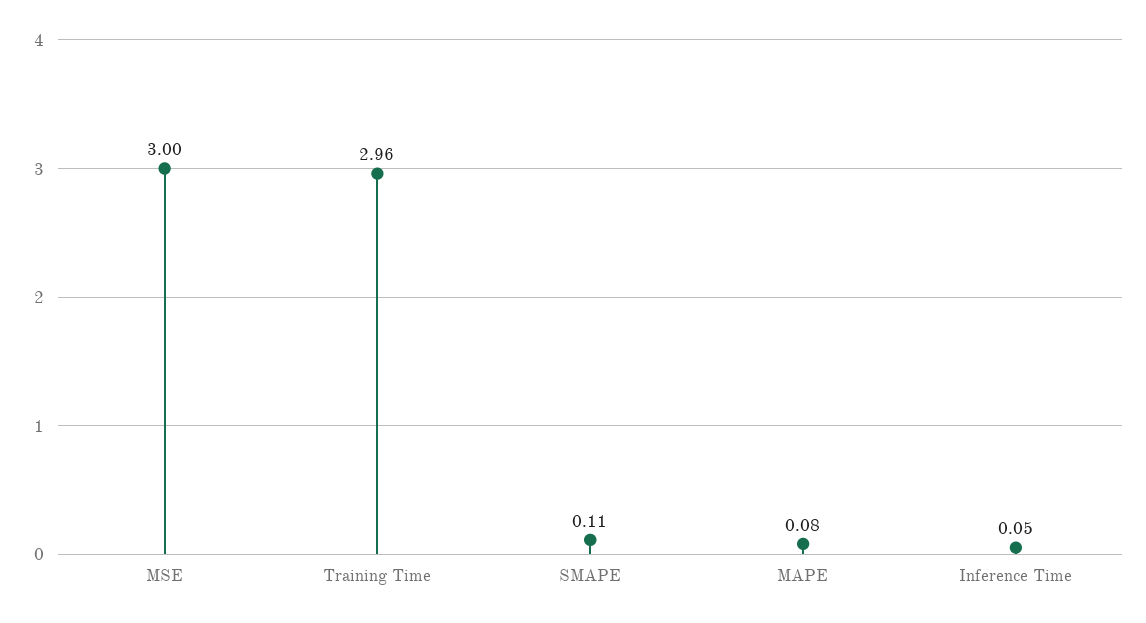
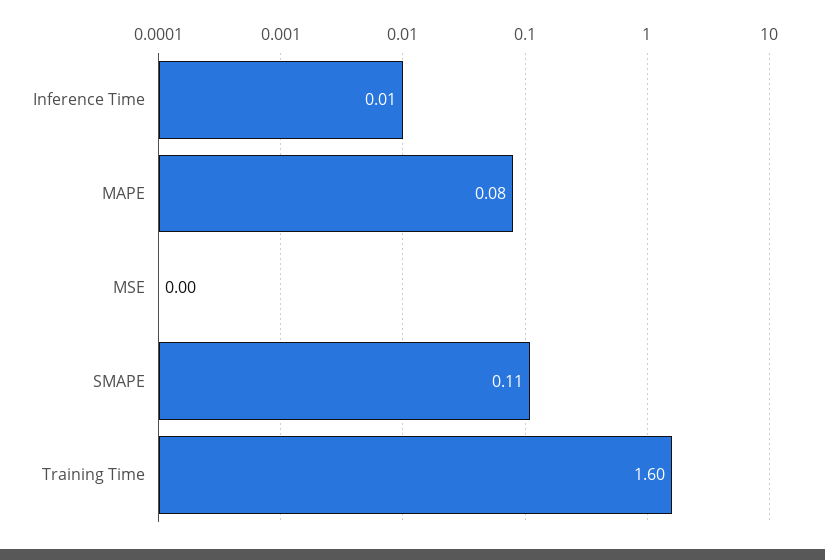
MSE: 3 -> 0
Training Time: 2.96 -> 1.6
Inference Time: 0.05 -> 0.01

